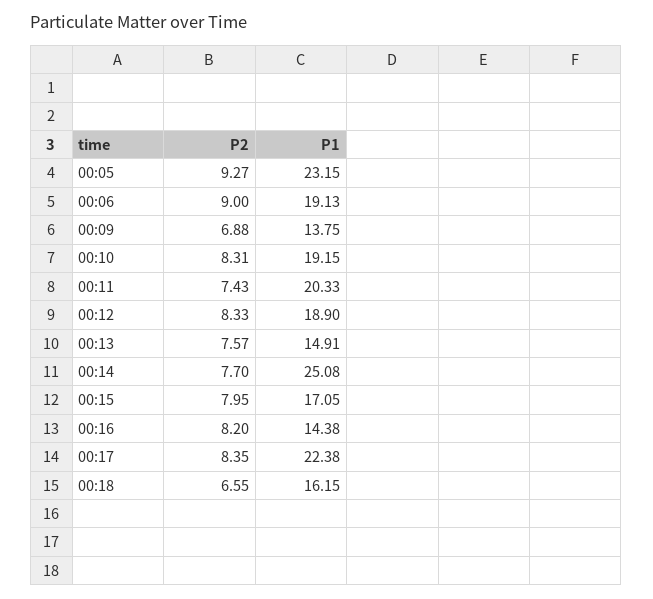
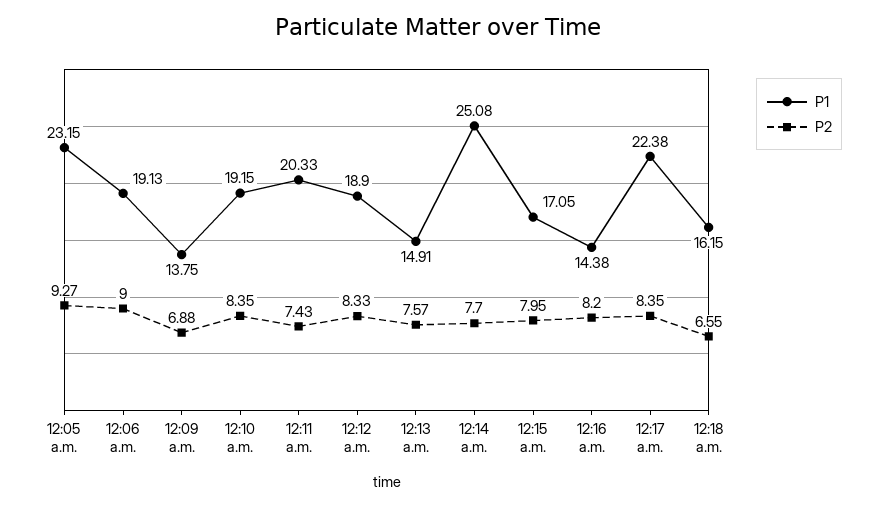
P2, 00:10: 8.31 -> 8.35

